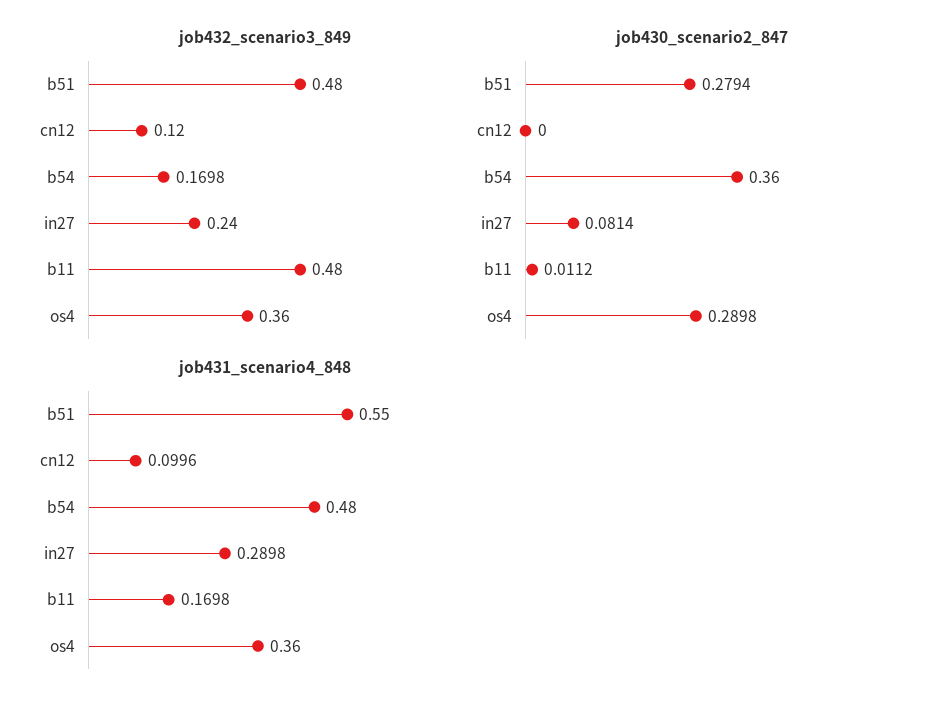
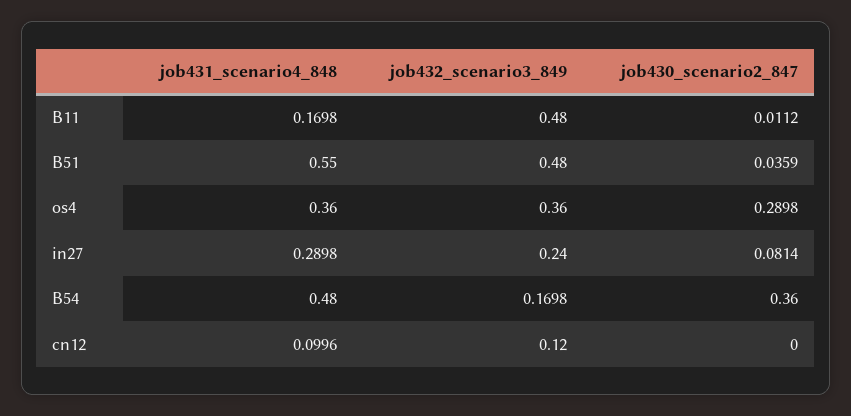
job430_scenario2_847, b51: 0.2794 -> 0.0359

